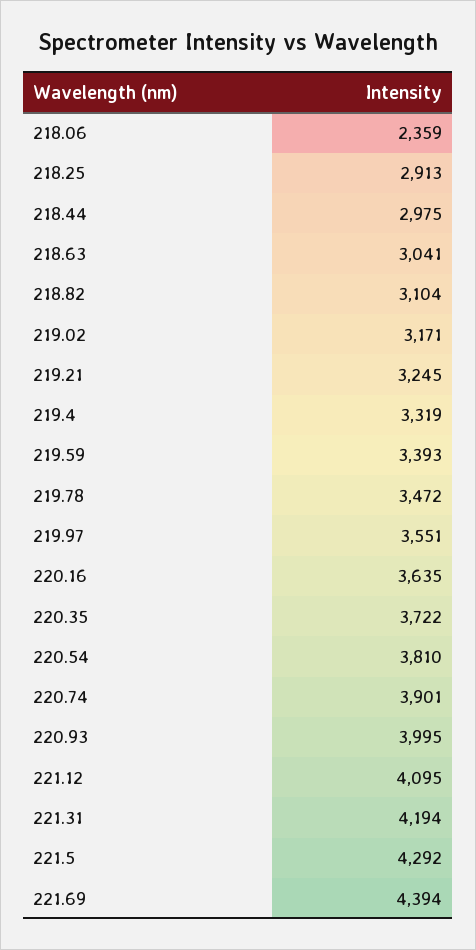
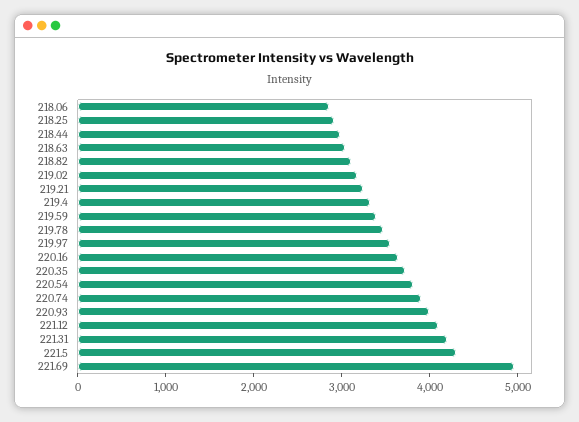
218.06: 2359 -> 2800
221.69: 4394 -> 5000

